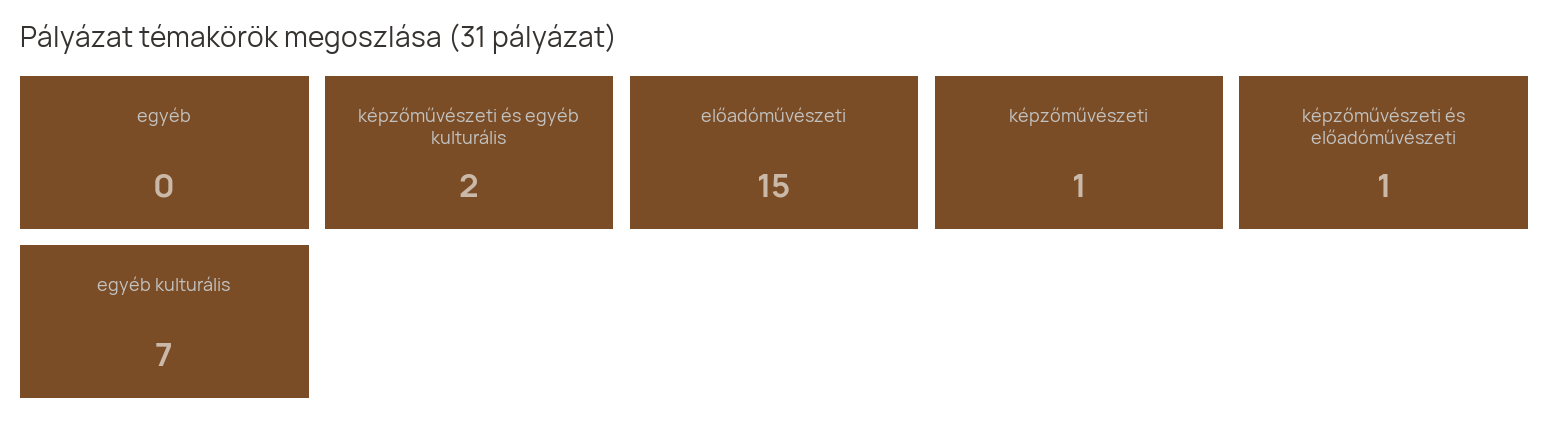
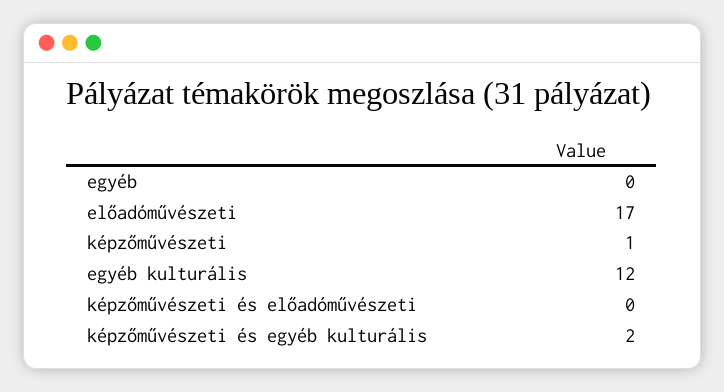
előadóművészeti: 15 -> 17
képzőművészeti és előadóművészeti: 1 -> 0
egyéb kulturális: 7 -> 12

